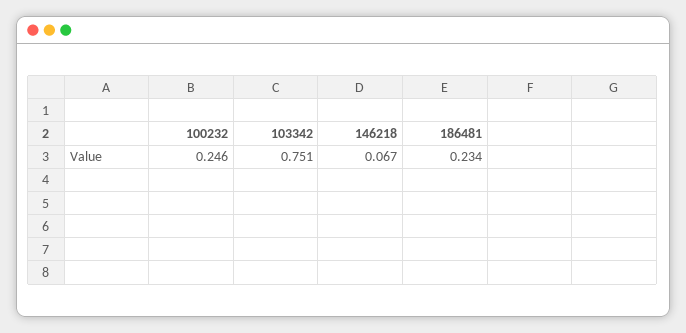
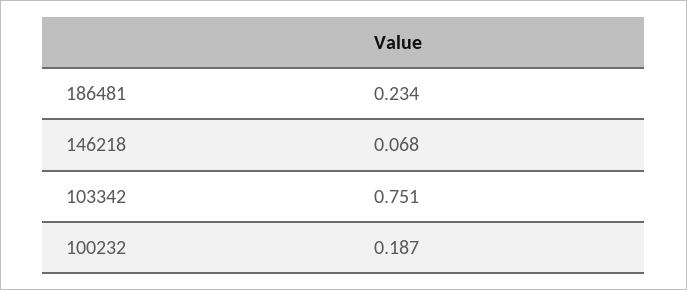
100232: 0.246 -> 0.187
146218: 0.067 -> 0.068

